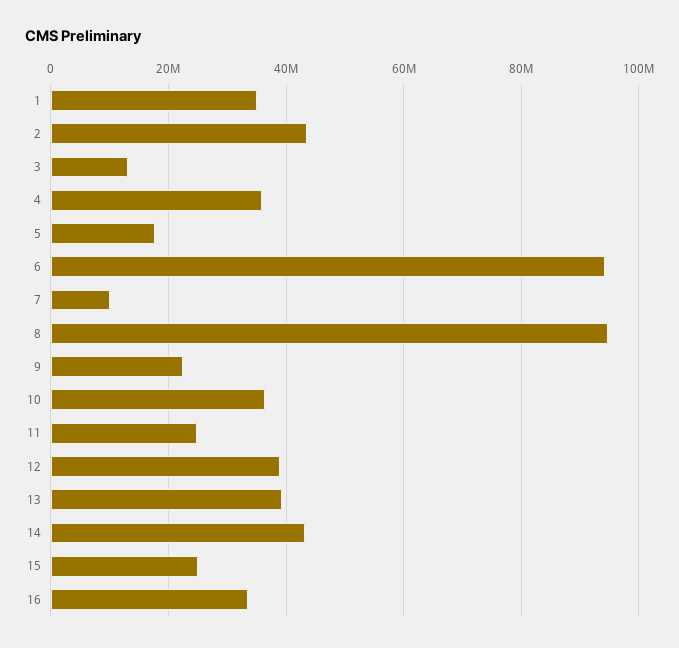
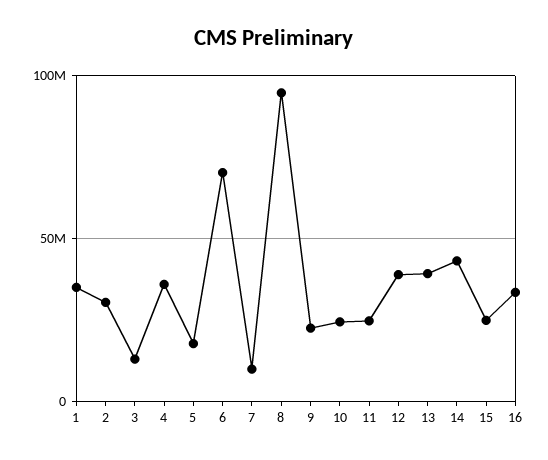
2: 44000000 -> 30000000
6: 94000000 -> 70000000
10: 36000000 -> 25000000

